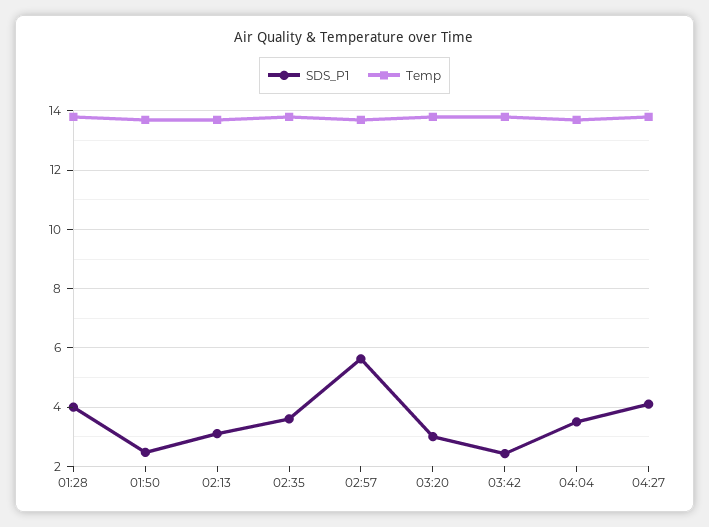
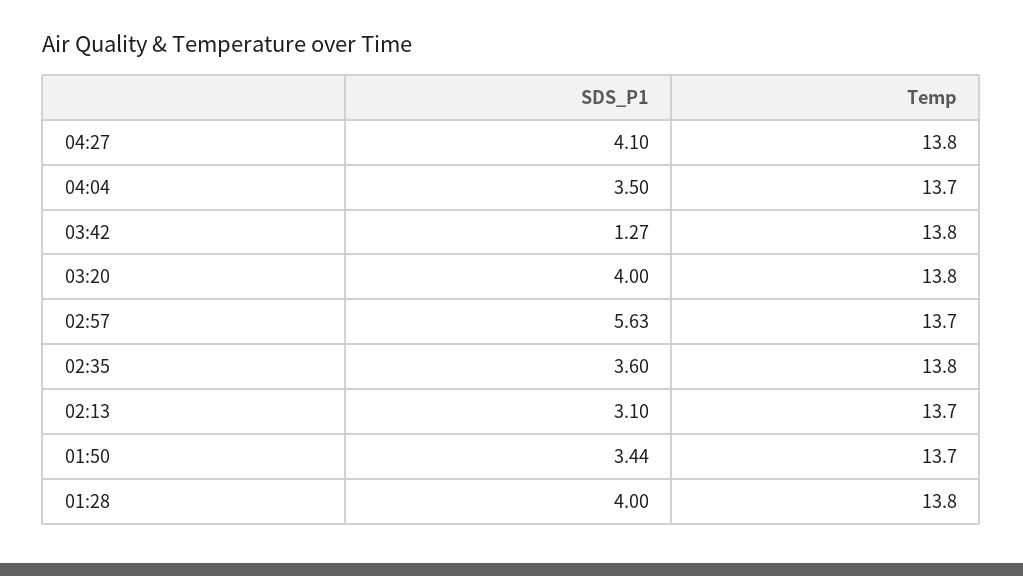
SDS_P1, 01:50: 2.5 -> 3.44
SDS_P1, 03:20: 3 -> 4
SDS_P1, 03:42: 2.5 -> 1.27

